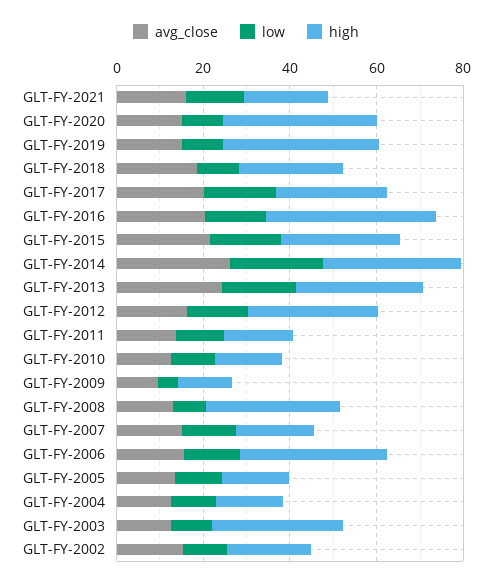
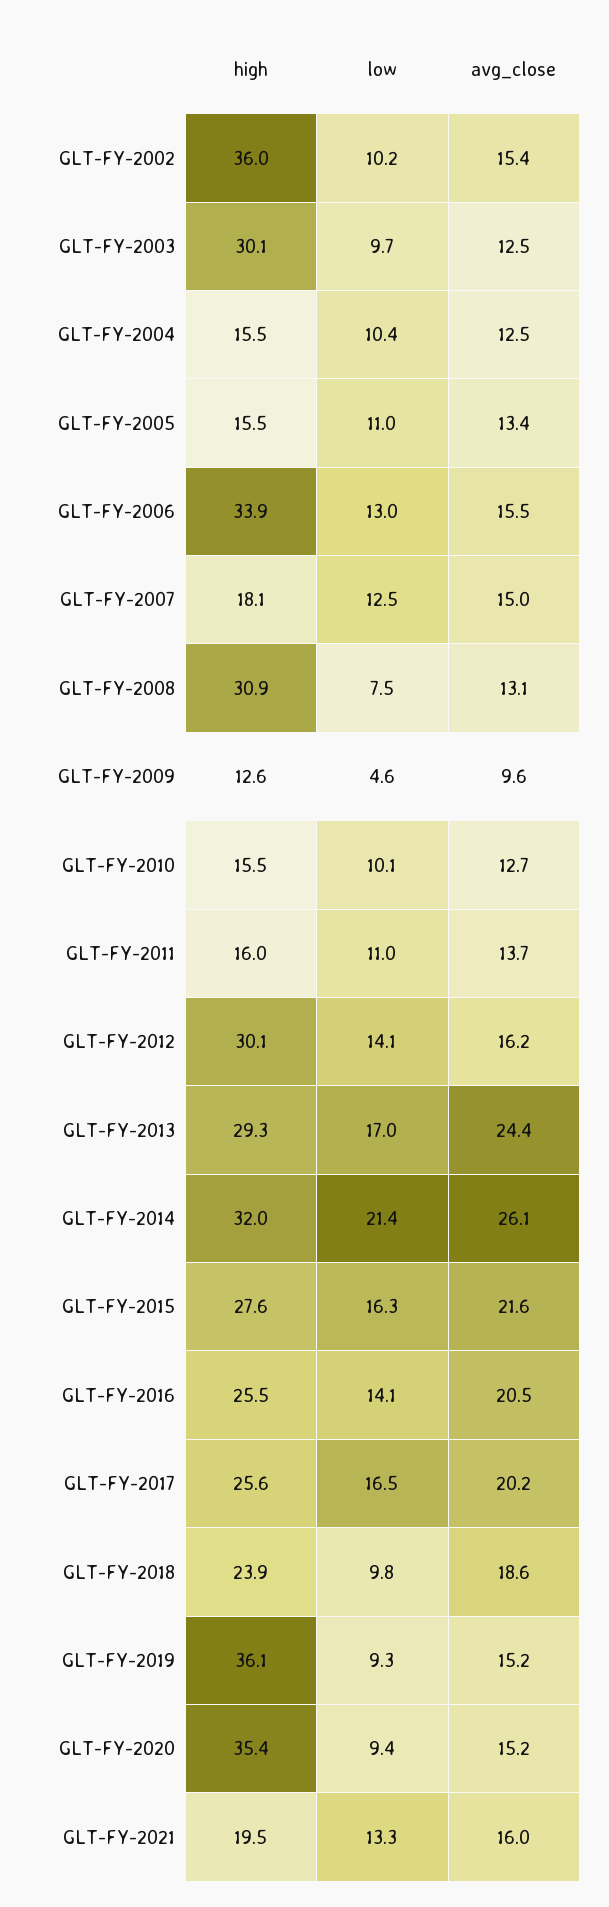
high, GLT-FY-2016: 40 -> 25.5
high, GLT-FY-2002: 20 -> 36

